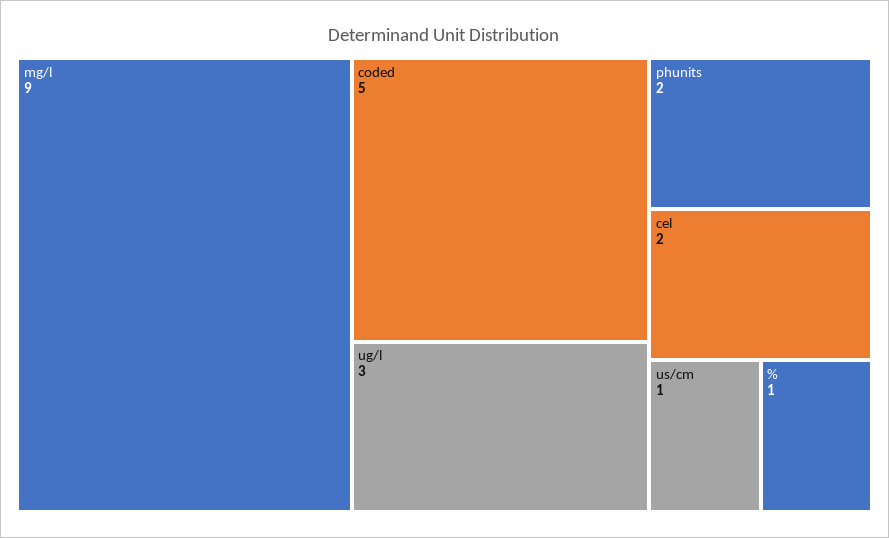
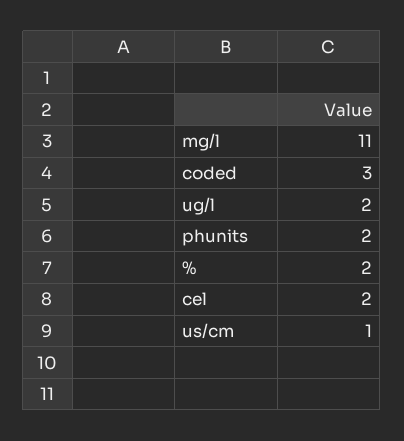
mg/l: 9 -> 11
coded: 5 -> 3
ug/l: 3 -> 2
%: 1 -> 2

